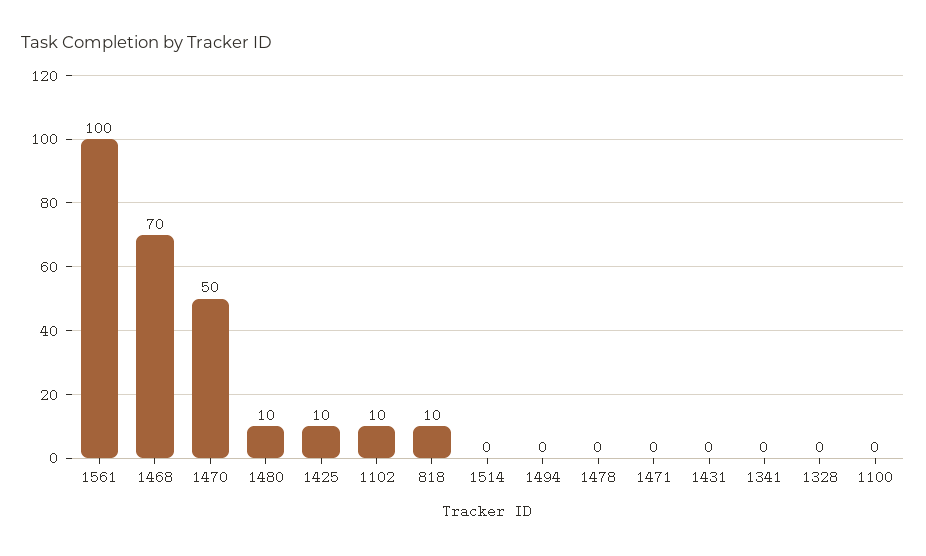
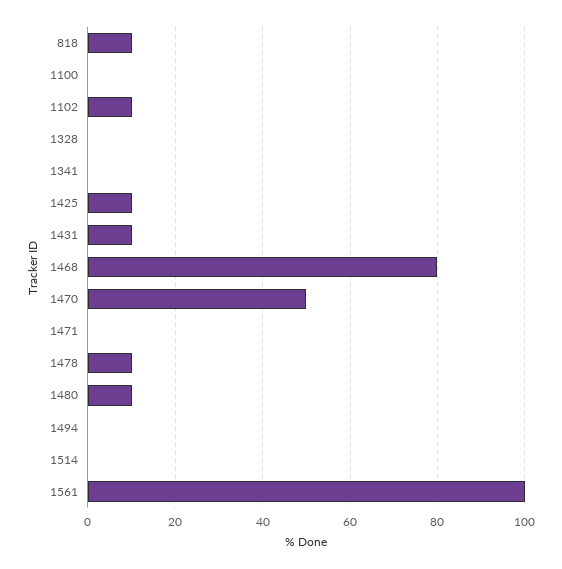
1468: 70 -> 80
1478: 0 -> 10
1431: 0 -> 10

